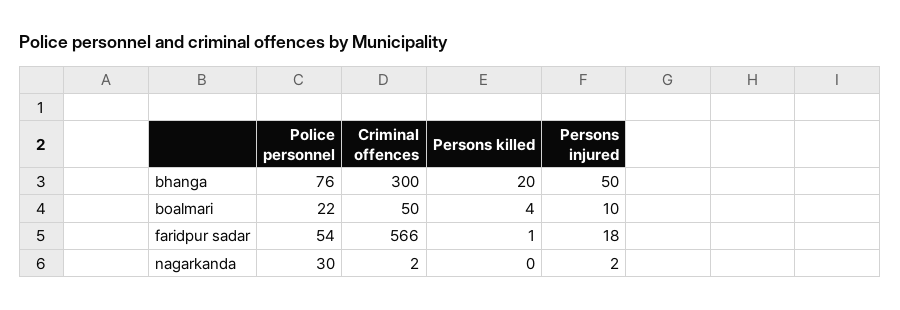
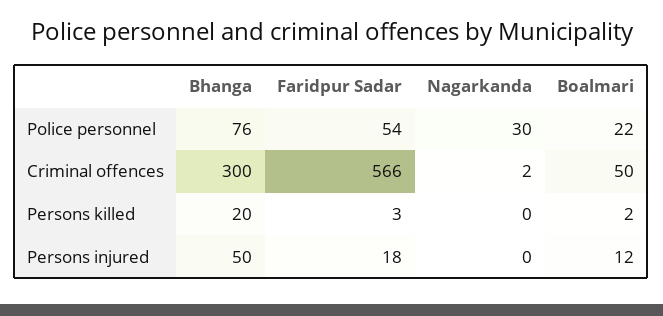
Persons killed, boalmari: 4 -> 2
Persons injured, boalmari: 10 -> 12
Persons killed, faridpur sadar: 1 -> 3
Persons injured, nagarkanda: 2 -> 0

